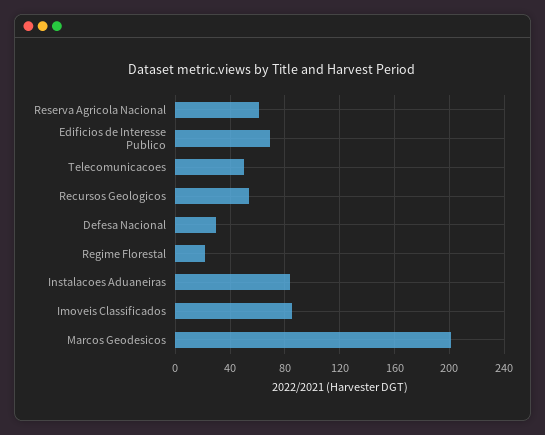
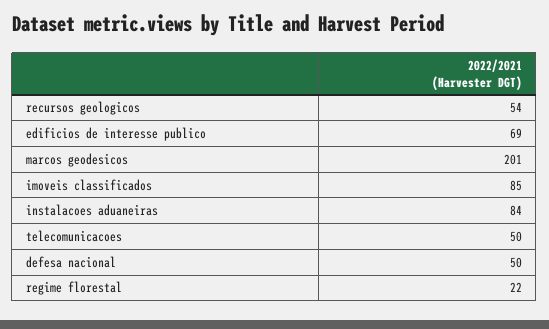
Reserva Agricola Nacional: 60 -> none
Defesa Nacional: 30 -> 50

